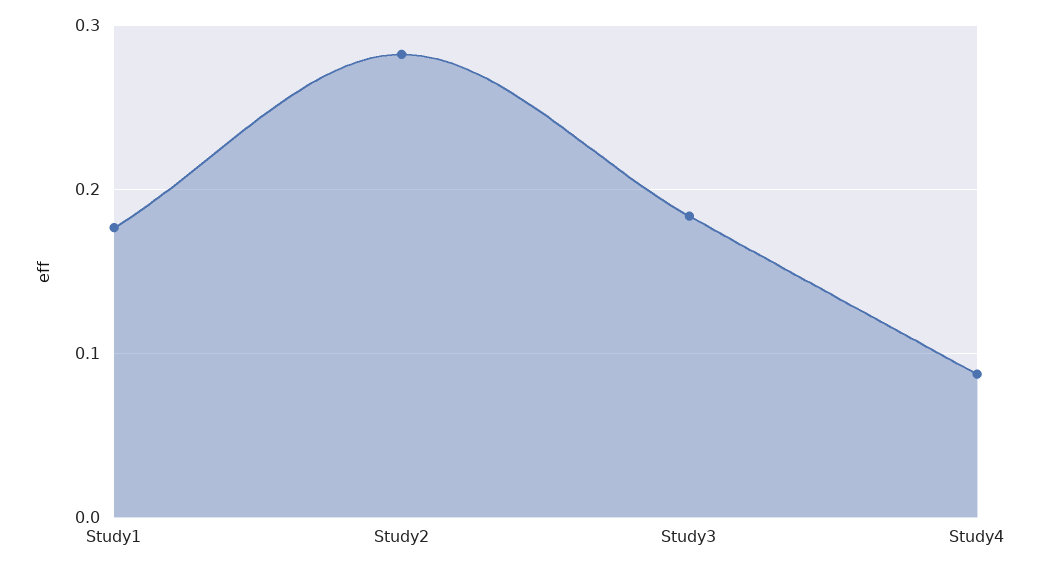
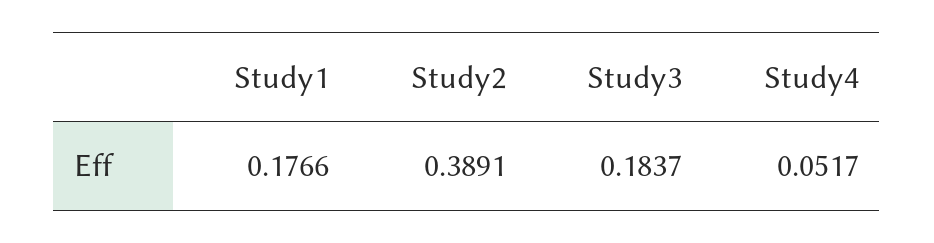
Study2: 0.28 -> 0.3891
Study4: 0.09 -> 0.0517

